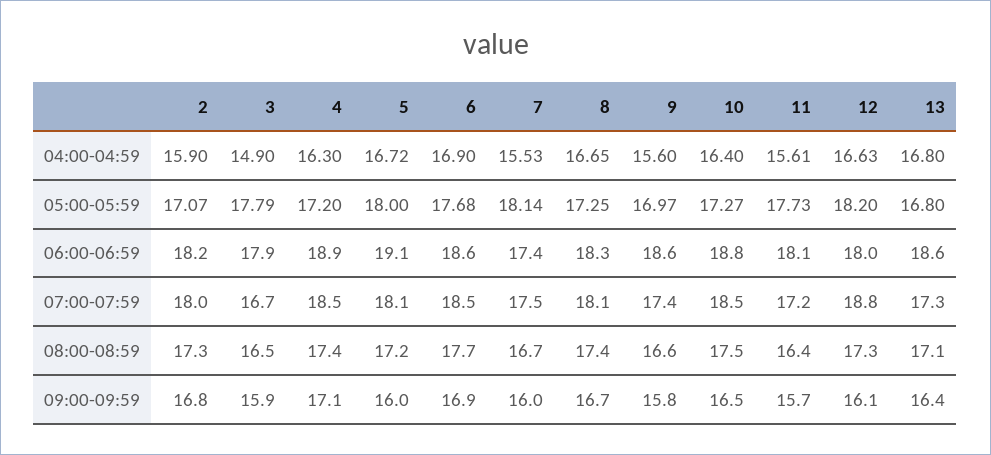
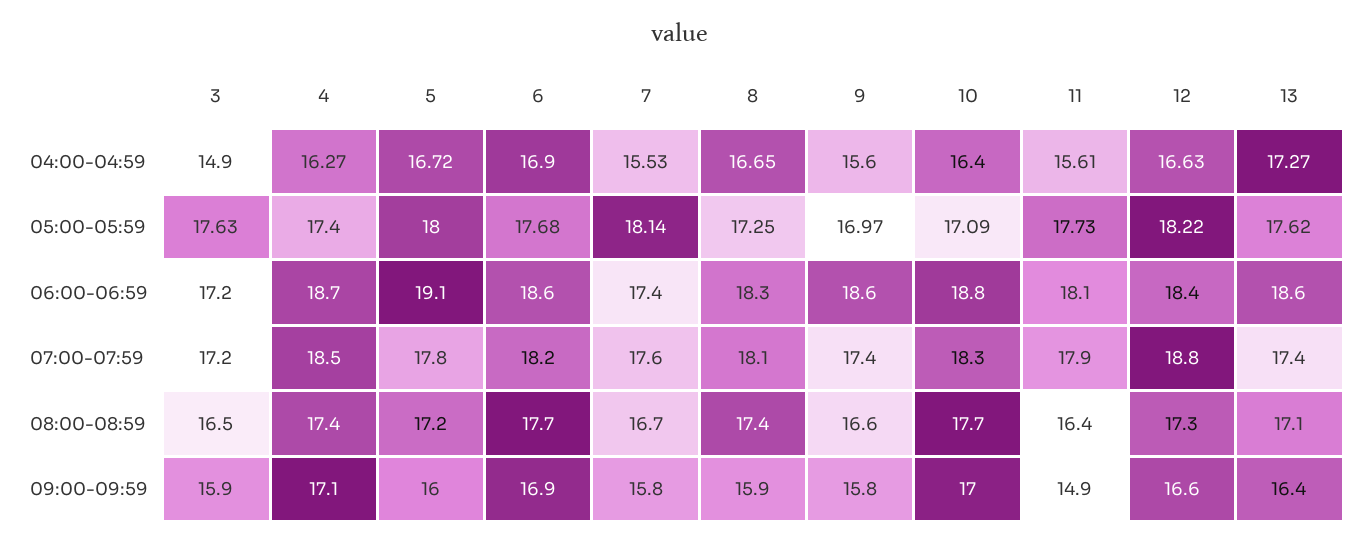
2, 04:00-04:59: 15.9 -> none
4, 04:00-04:59: 16.3 -> 16.27
13, 04:00-04:59: 16.8 -> 17.27
2, 05:00-05:59: 17.07 -> none
3, 05:00-05:59: 17.79 -> 17.63
4, 05:00-05:59: 17.2 -> 17.4
10, 05:00-05:59: 17.27 -> 17.09
12, 05:00-05:59: 18.2 -> 18.22
13, 05:00-05:59: 16.8 -> 17.62
2, 06:00-06:59: 18.2 -> none
3, 06:00-06:59: 17.9 -> 17.2
4, 06:00-06:59: 18.9 -> 18.7
12, 06:00-06:59: 18 -> 18.4
2, 07:00-07:59: 18 -> none
3, 07:00-07:59: 16.7 -> 17.2
5, 07:00-07:59: 18.1 -> 17.8
6, 07:00-07:59: 18.5 -> 18.2
7, 07:00-07:59: 17.5 -> 17.6
10, 07:00-07:59: 18.5 -> 18.3
11, 07:00-07:59: 17.2 -> 17.9
13, 07:00-07:59: 17.3 -> 17.4
2, 08:00-08:59: 17.3 -> none
10, 08:00-08:59: 17.5 -> 17.7
2, 09:00-09:59: 16.8 -> none
7, 09:00-09:59: 16 -> 15.8
8, 09:00-09:59: 16.7 -> 15.9
10, 09:00-09:59: 16.5 -> 17
11, 09:00-09:59: 15.7 -> 14.9
12, 09:00-09:59: 16.1 -> 16.6

